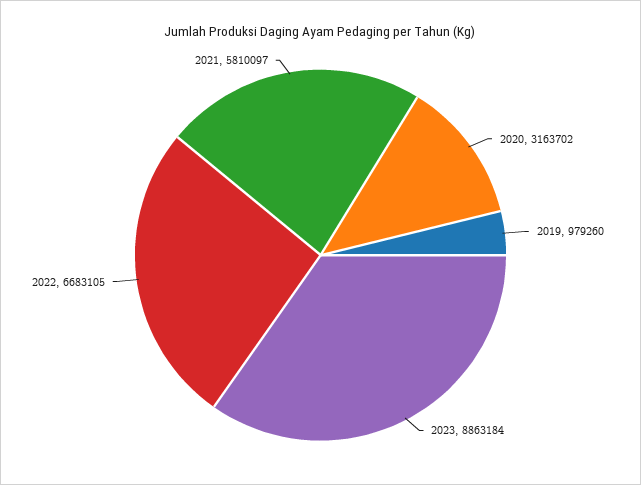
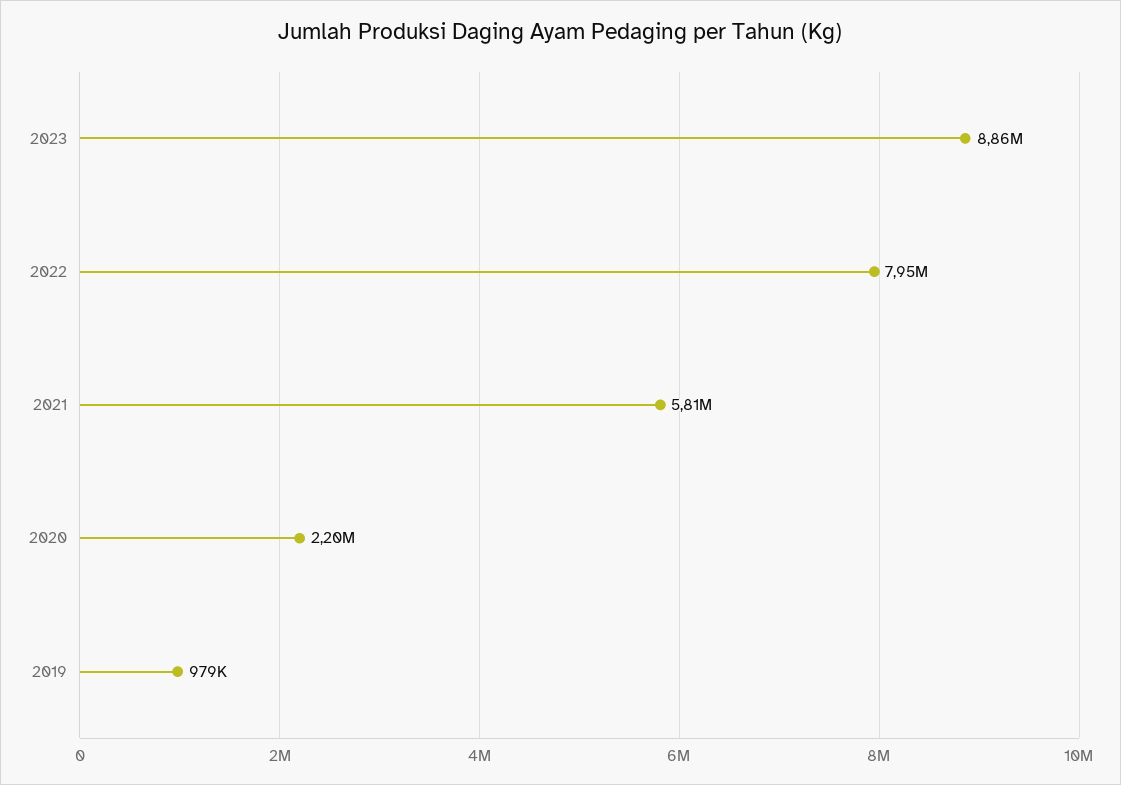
2020: 3163702 -> 2200000
2022: 6683105 -> 7950000

